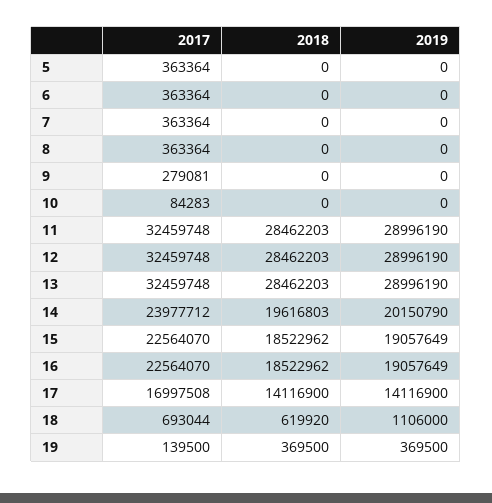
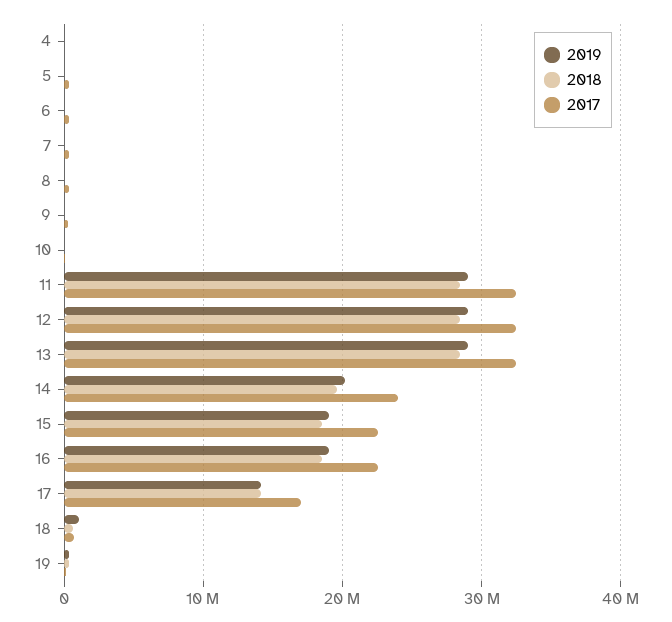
2019, 4: none -> 0
2018, 4: none -> 0
2017, 4: none -> 0

